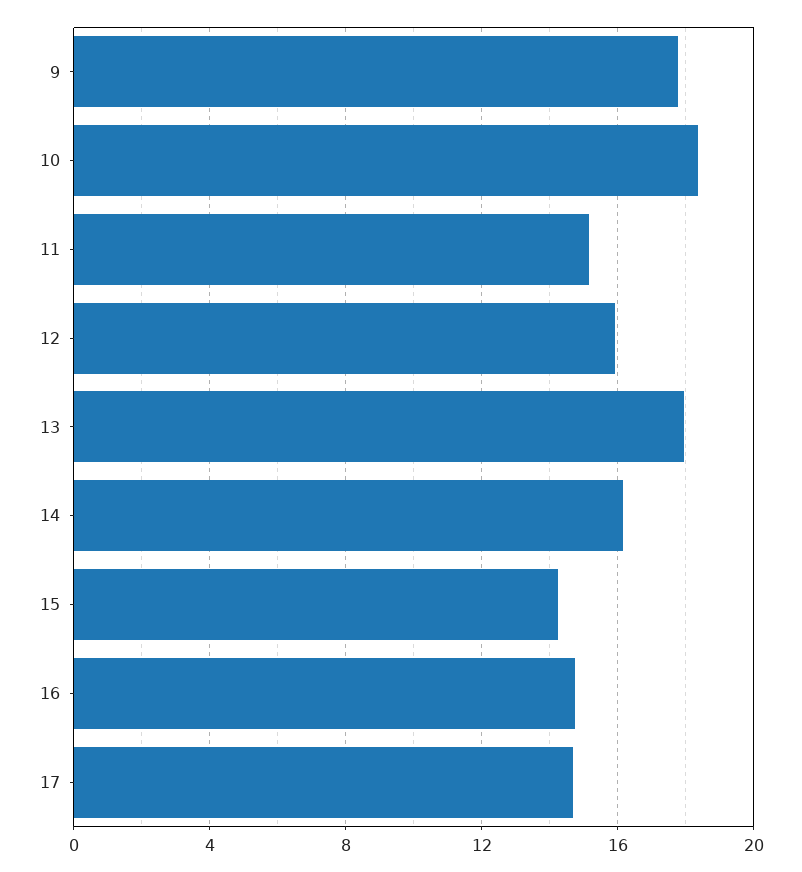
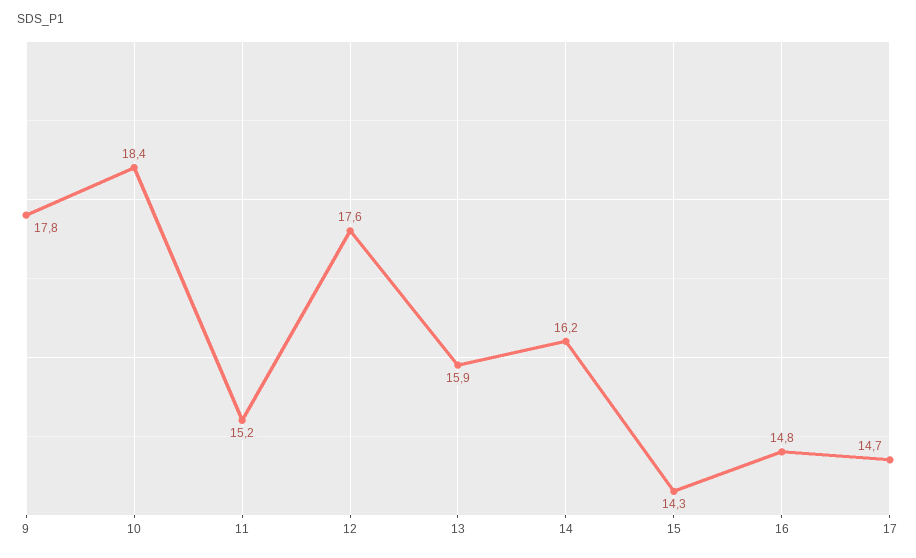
12: 16 -> 17.6
13: 18 -> 15.9

